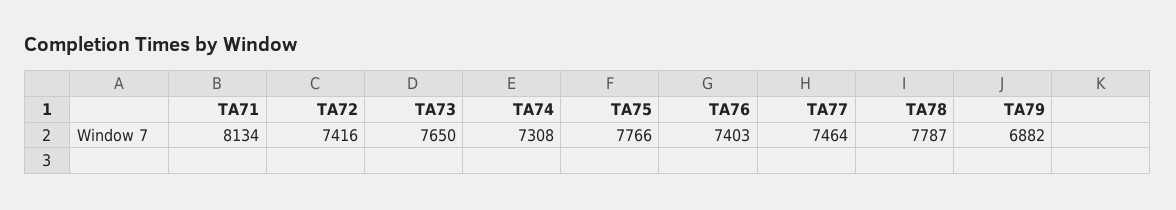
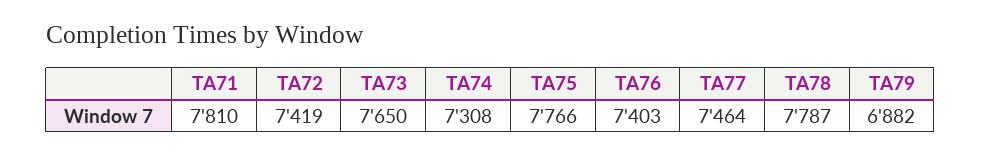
TA71: 8134 -> 7810
TA72: 7416 -> 7419

